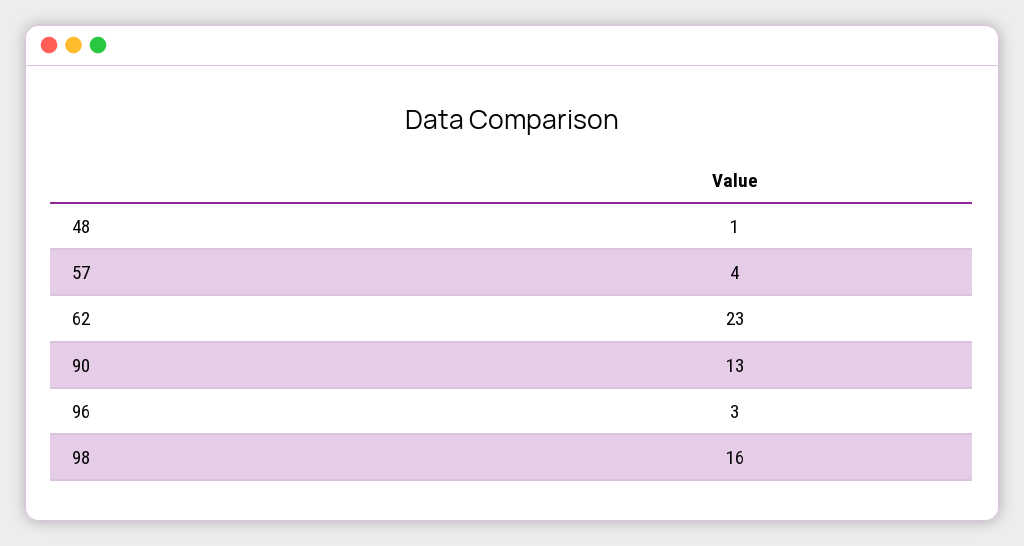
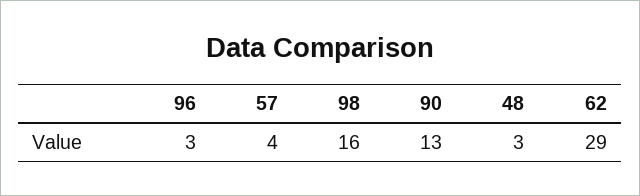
48: 1 -> 3
62: 23 -> 29

